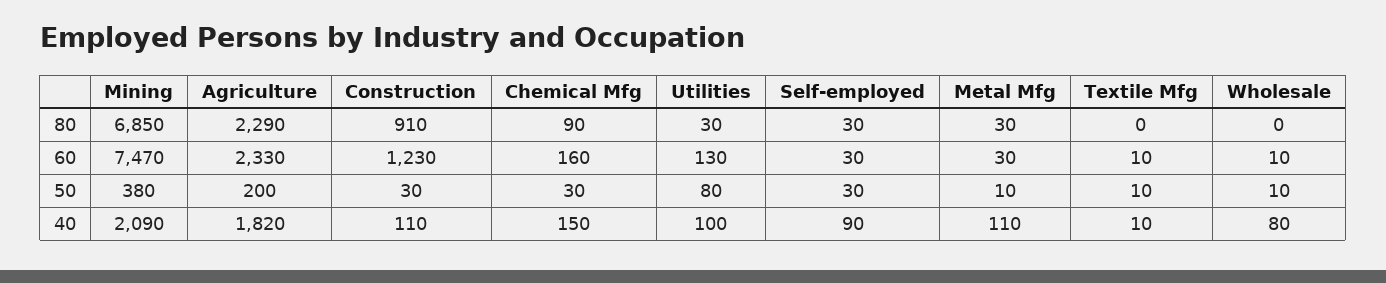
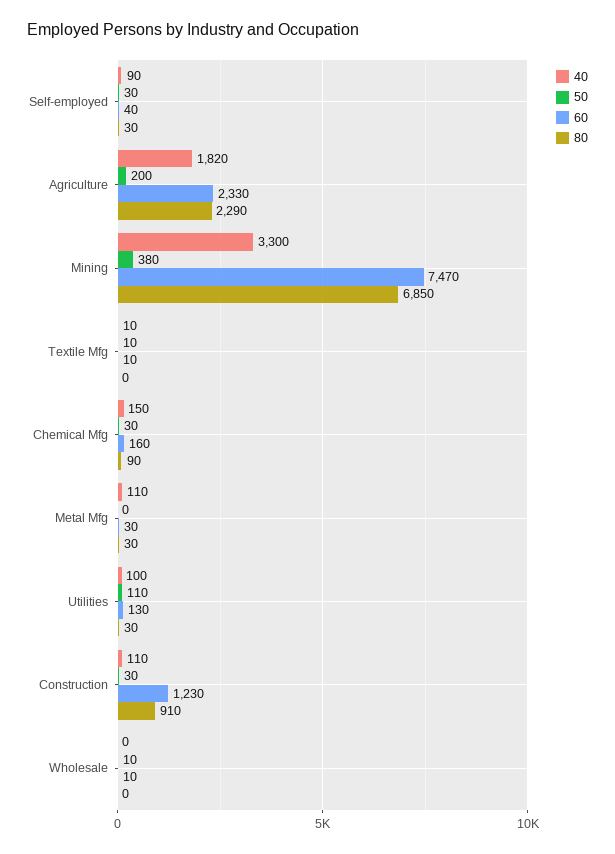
60, Self-employed: 30 -> 40
50, Utilities: 80 -> 110
50, Metal Mfg: 10 -> 0
40, Mining: 2090 -> 3300
40, Wholesale: 80 -> 0

